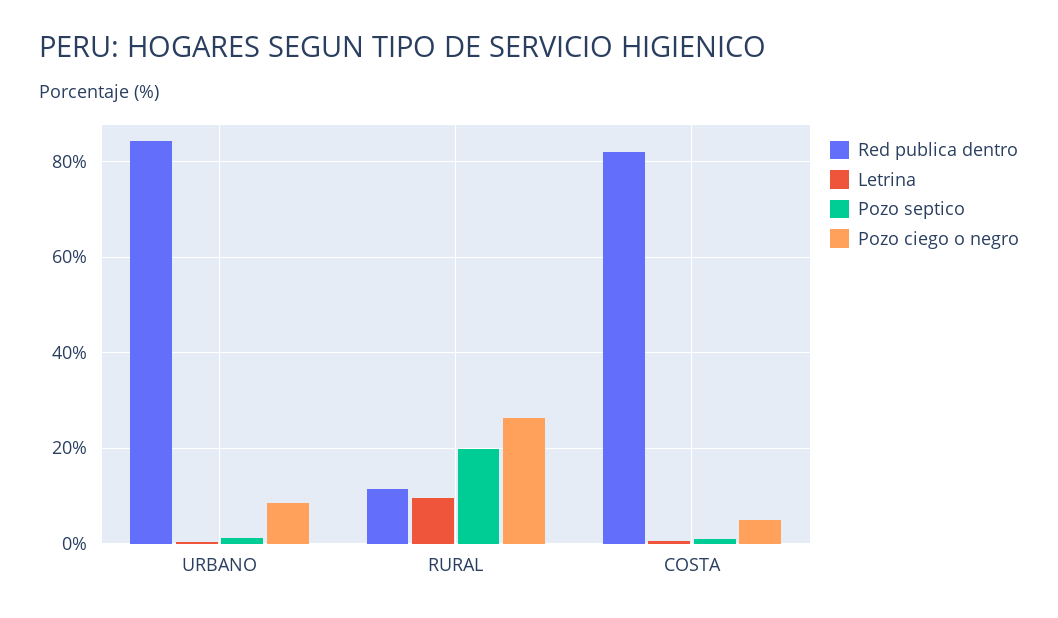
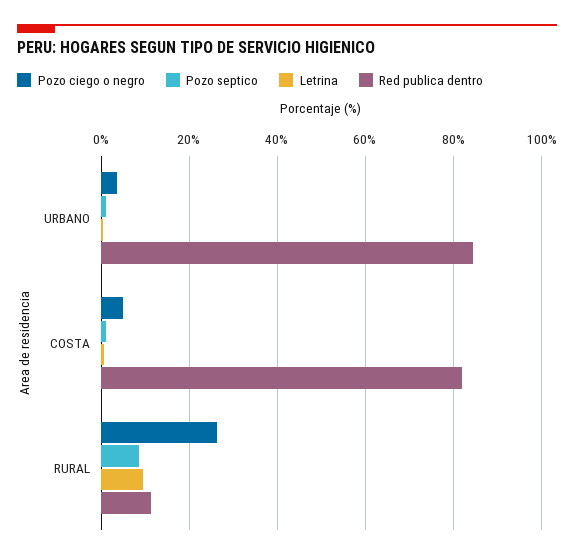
Pozo ciego o negro, URBANO: 8 -> 4
Pozo septico, RURAL: 20 -> 8

